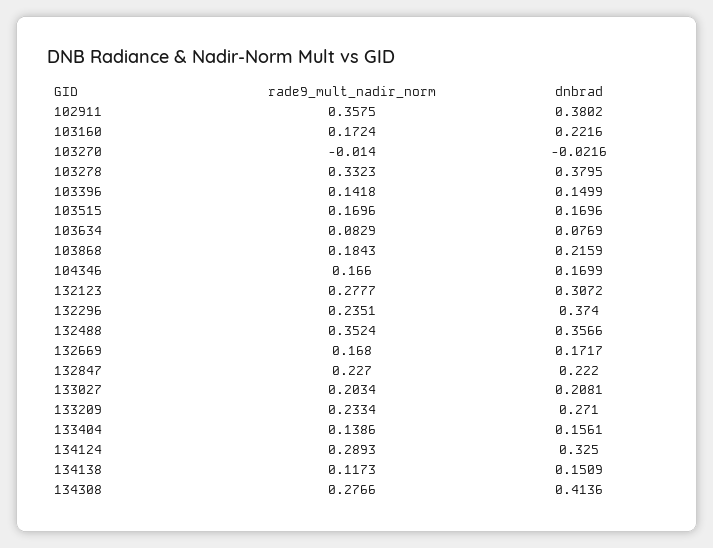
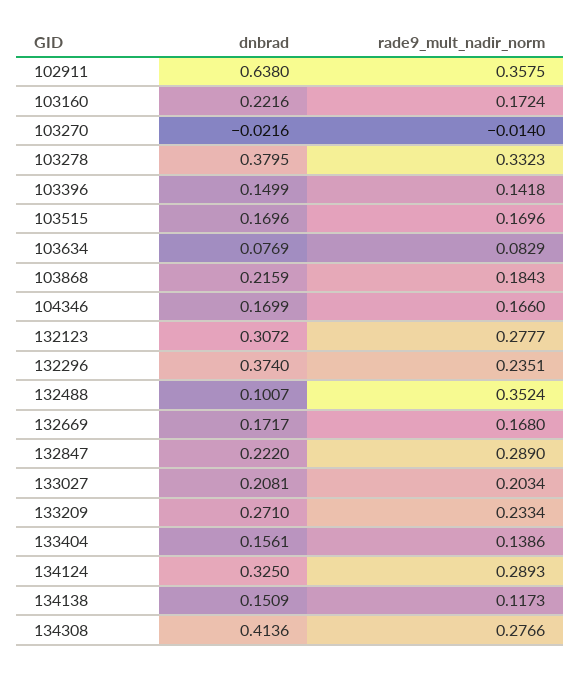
dnbrad, 102911: 0.3802 -> 0.638
dnbrad, 132488: 0.3566 -> 0.1007
rade9_mult_nadir_norm, 132847: 0.227 -> 0.289

